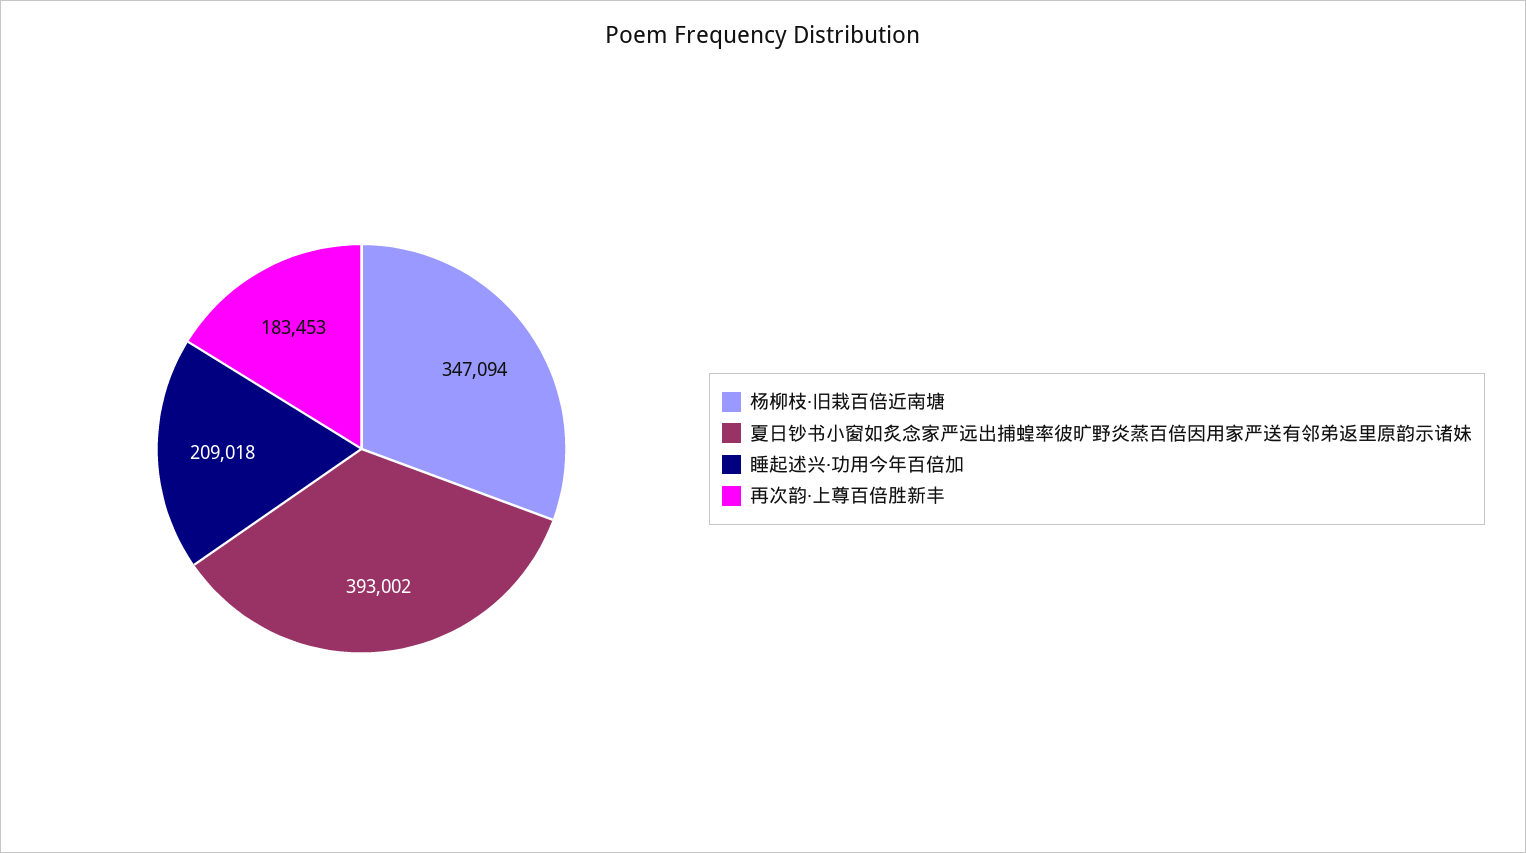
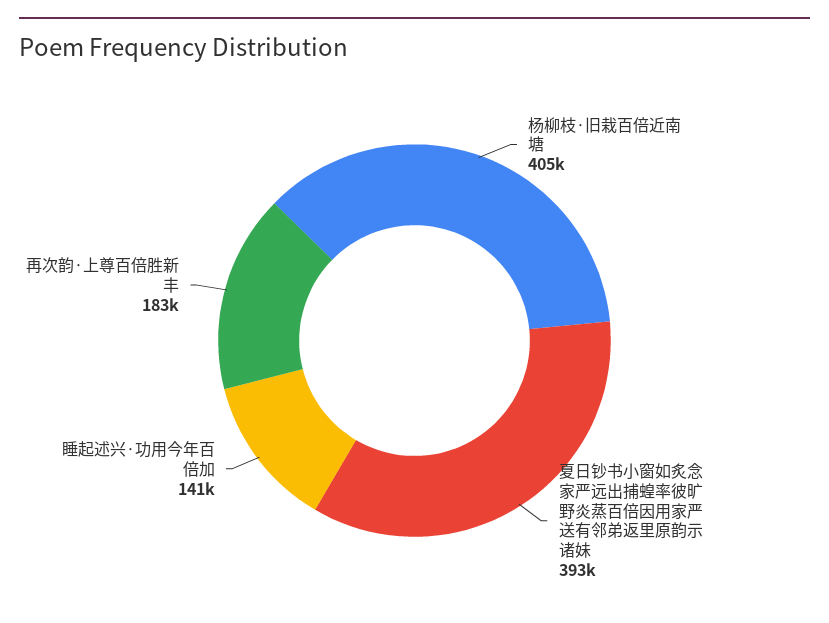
杨柳枝·旧栽百倍近南塘: 347094 -> 405000
睡起述兴·功用今年百倍加: 209018 -> 141000

